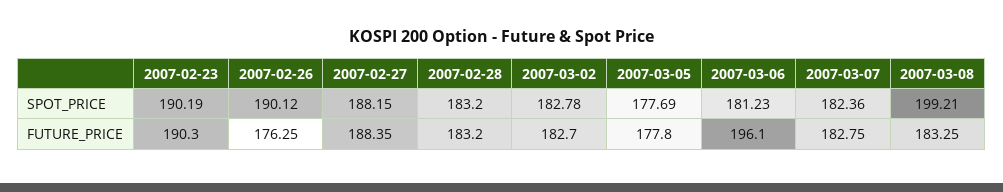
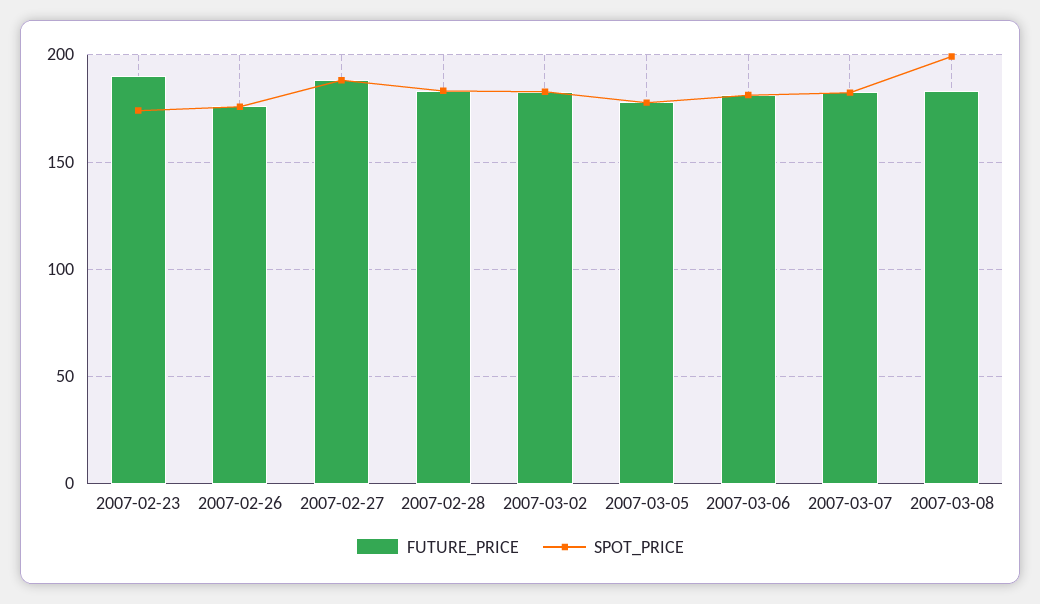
SPOT_PRICE, 2007-02-23: 190.19 -> 175
SPOT_PRICE, 2007-02-26: 190.12 -> 175
FUTURE_PRICE, 2007-03-06: 196.1 -> 180

